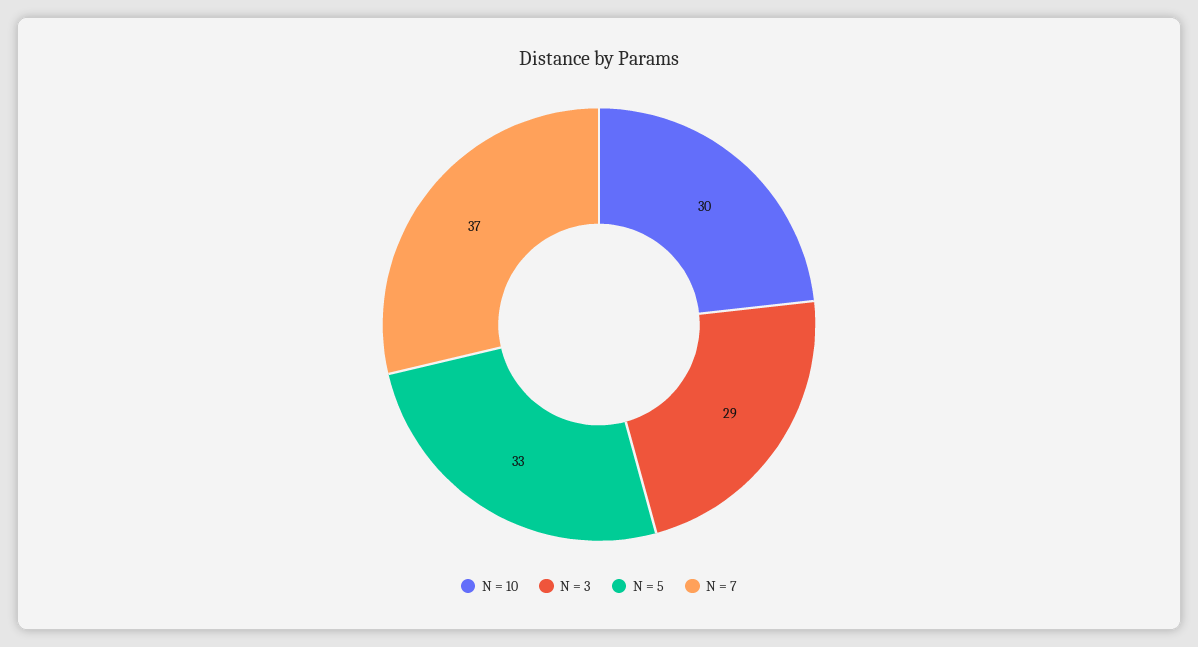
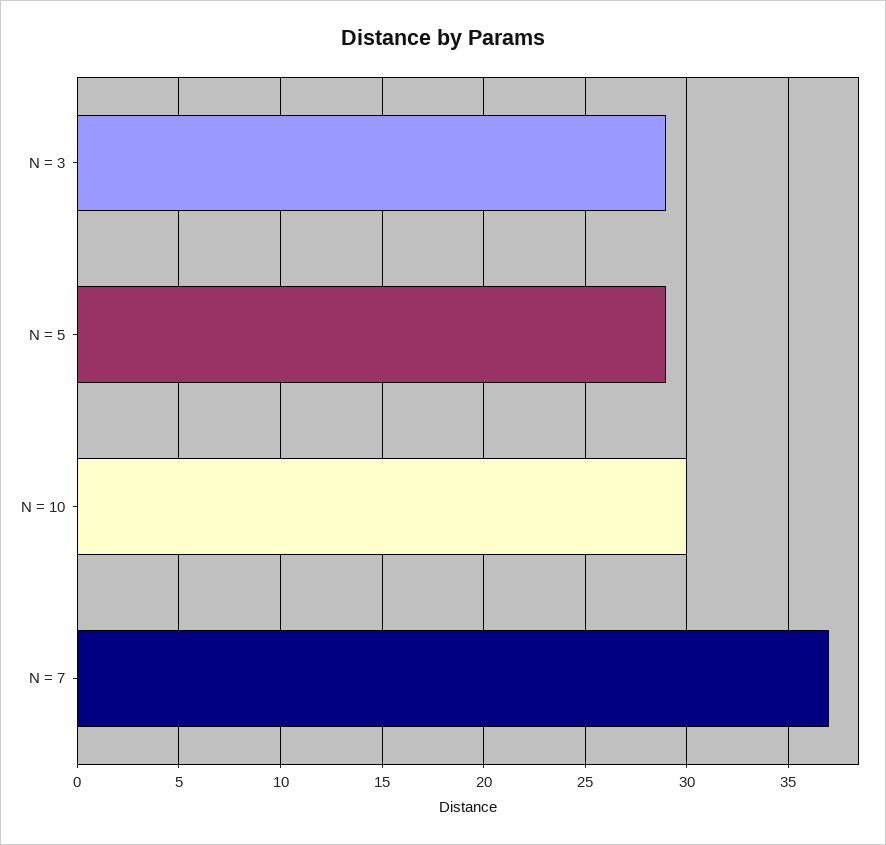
N = 5: 33 -> 29

